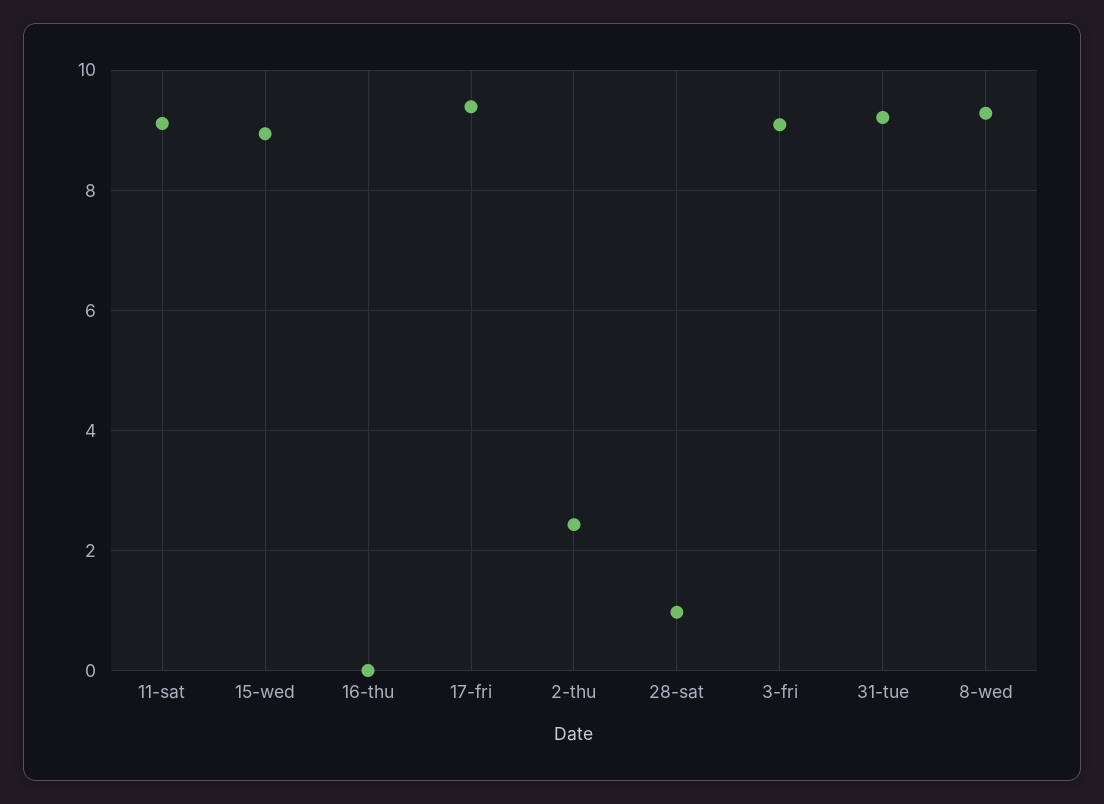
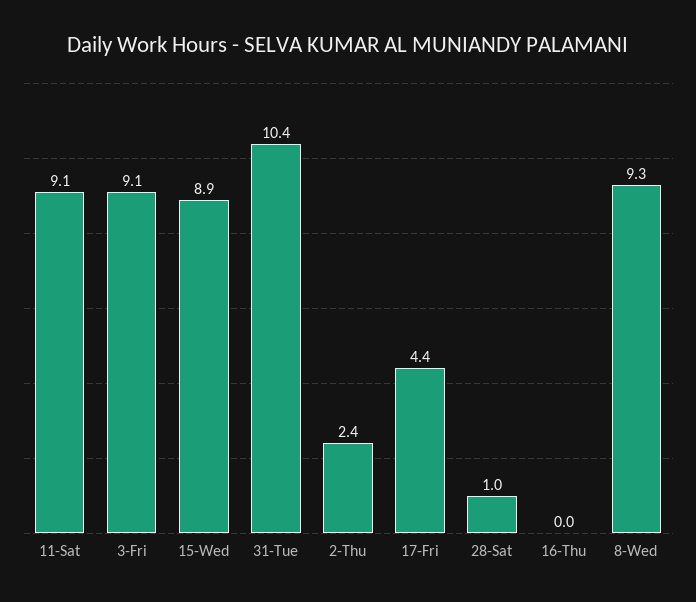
17-fri: 9.4 -> 4.4
31-tue: 9.2 -> 10.4

